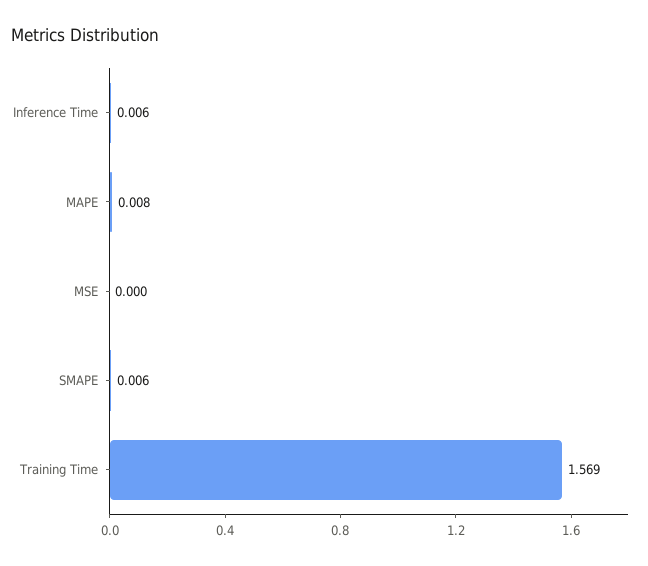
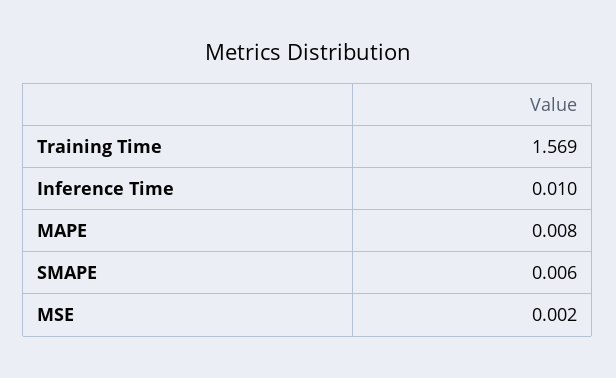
Inference Time: 0.006 -> 0.01
MSE: 0 -> 0.002

